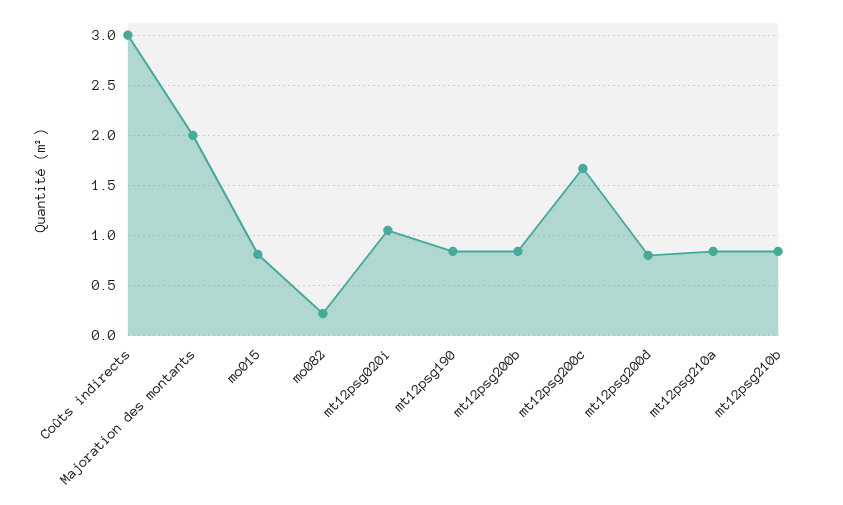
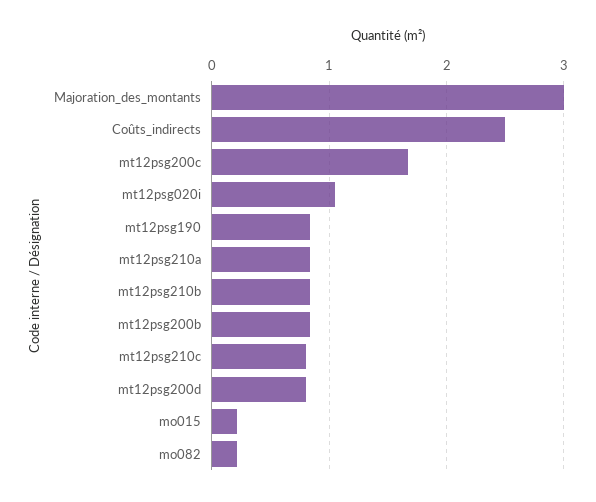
Coûts indirects: 3 -> 2.5
Majoration des montants: 2 -> 3
mo015: 0.8 -> 0.2
mt12psg210c: none -> 0.8

